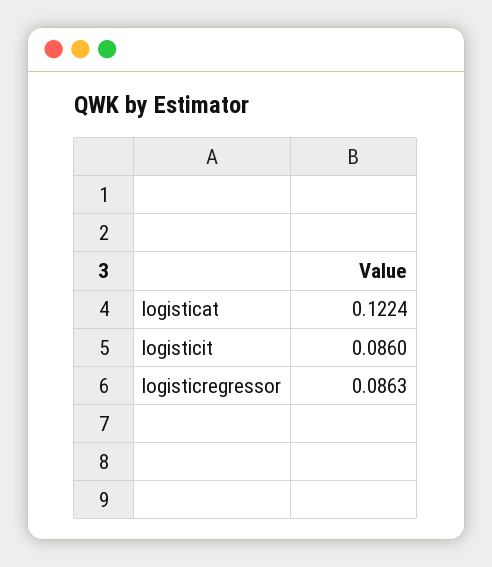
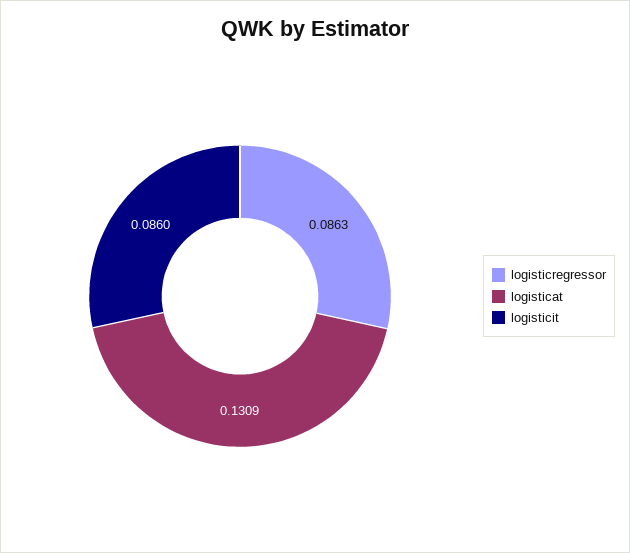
logisticat: 0.1224 -> 0.1309

